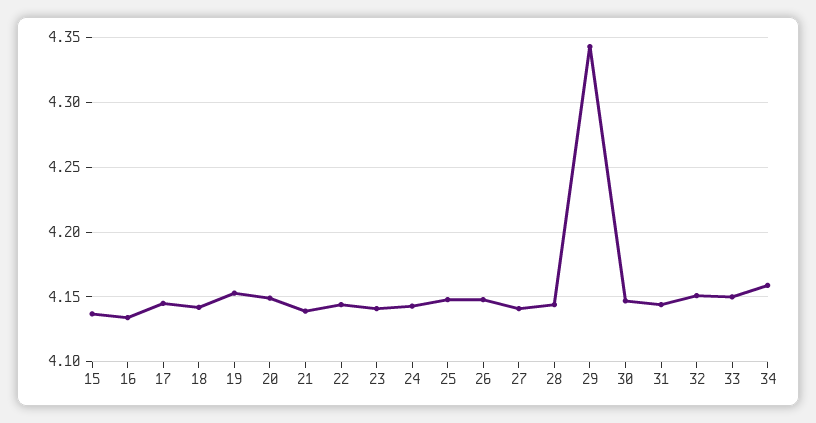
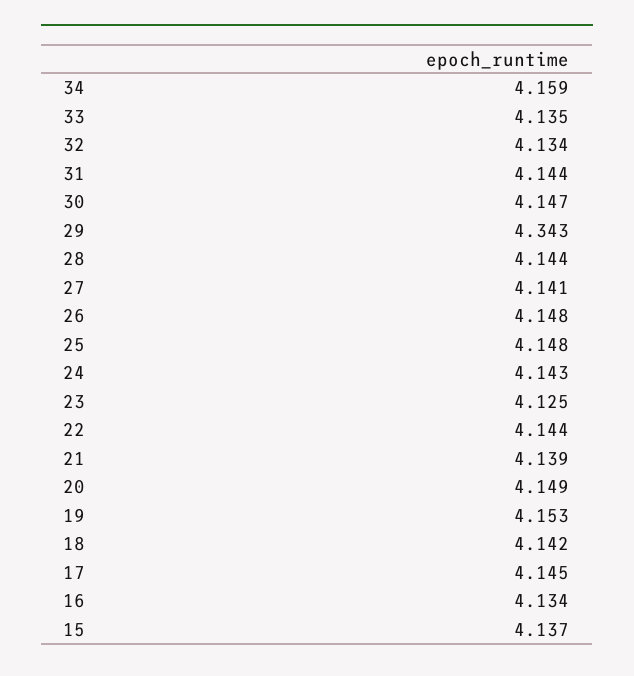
23: 4.14 -> 4.125
32: 4.15 -> 4.134
33: 4.15 -> 4.135

